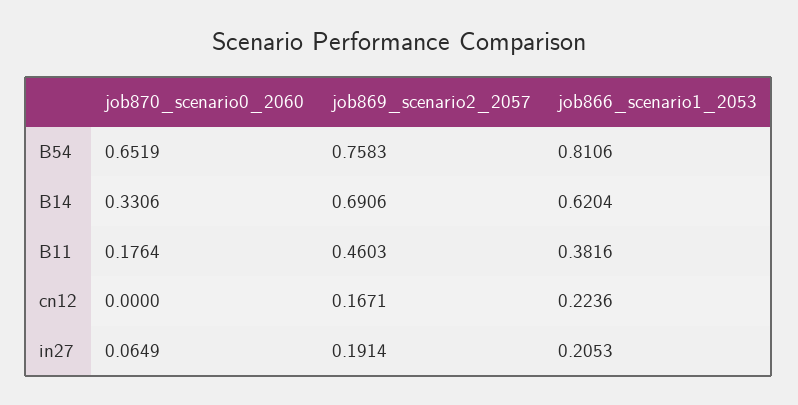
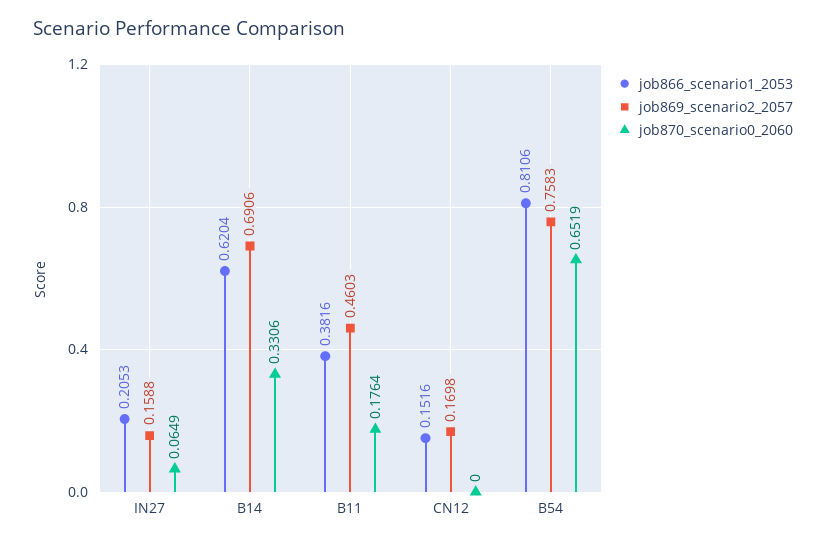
job869_scenario2_2057, cn12: 0.1671 -> 0.1698
job866_scenario1_2053, cn12: 0.2236 -> 0.1516
job869_scenario2_2057, in27: 0.1914 -> 0.1588

